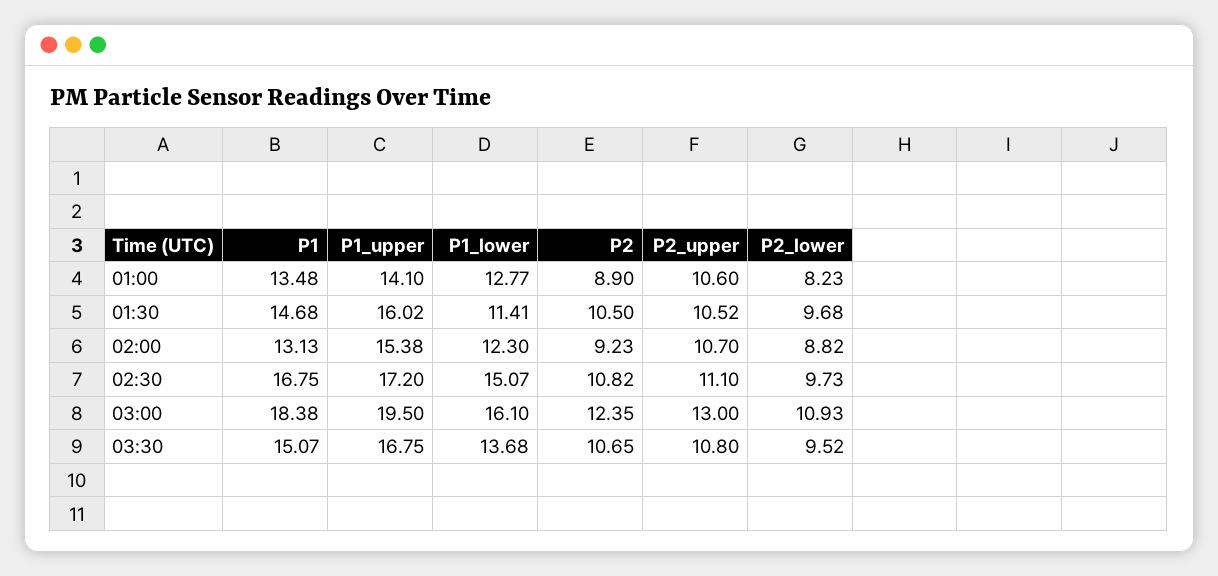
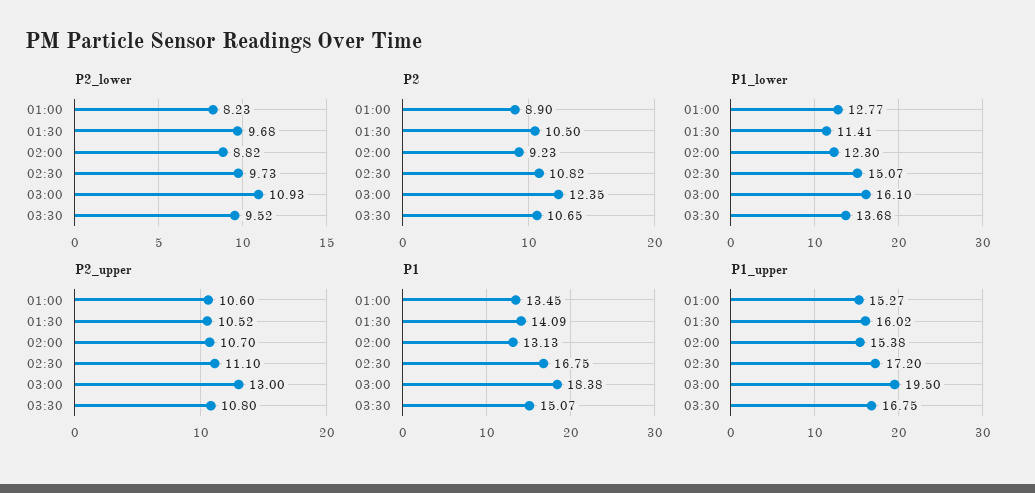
P1, 01:00: 13.48 -> 13.45
P1_upper, 01:00: 14.1 -> 15.27
P1, 01:30: 14.68 -> 14.09

